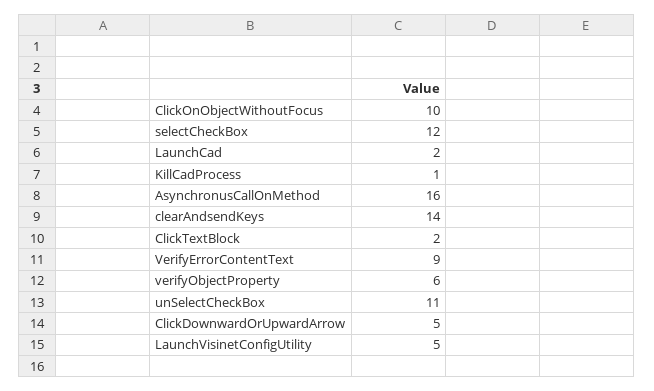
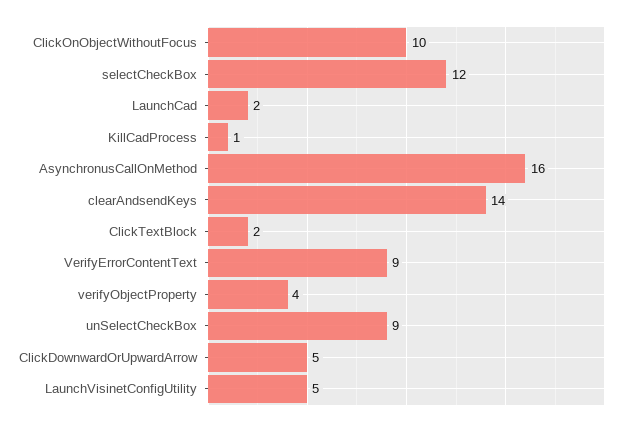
verifyObjectProperty: 6 -> 4
unSelectCheckBox: 11 -> 9

